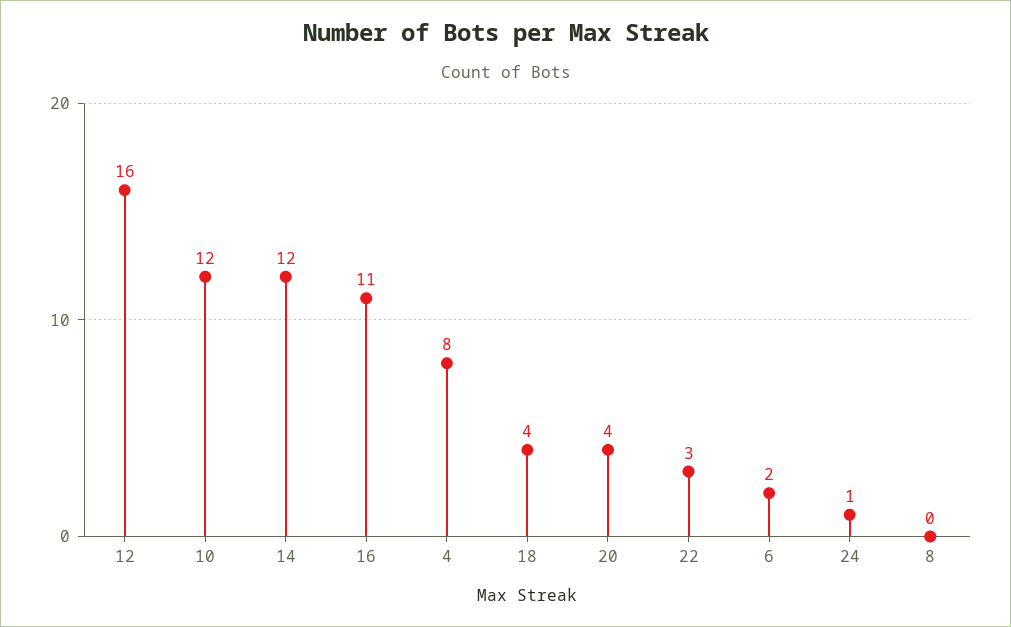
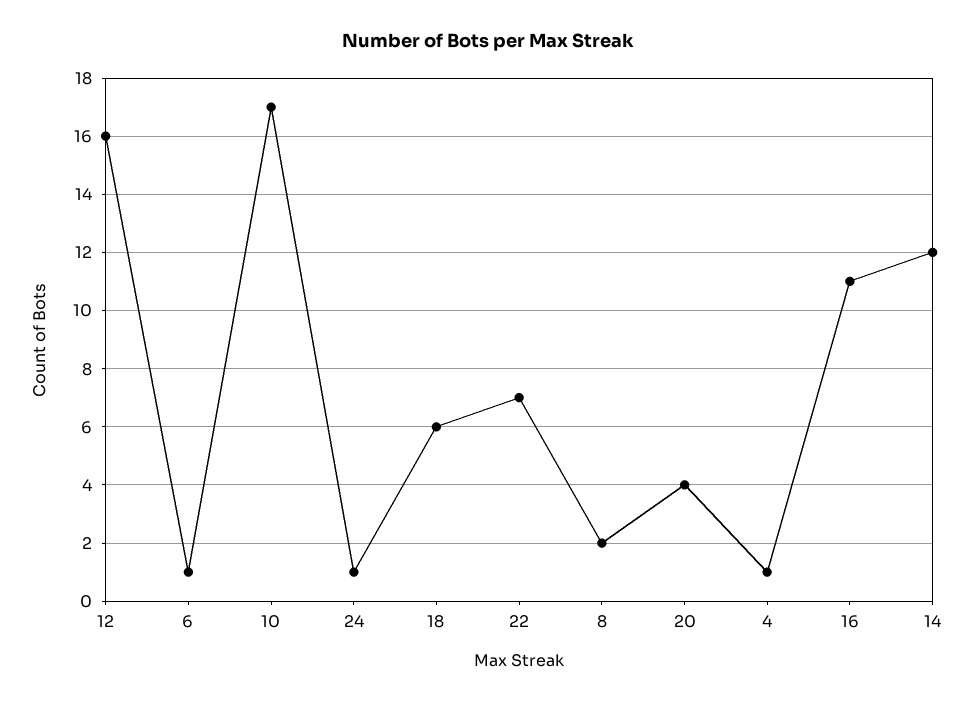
10: 12 -> 17
4: 8 -> 1
18: 4 -> 6
22: 3 -> 7
6: 2 -> 1
8: 0 -> 2

